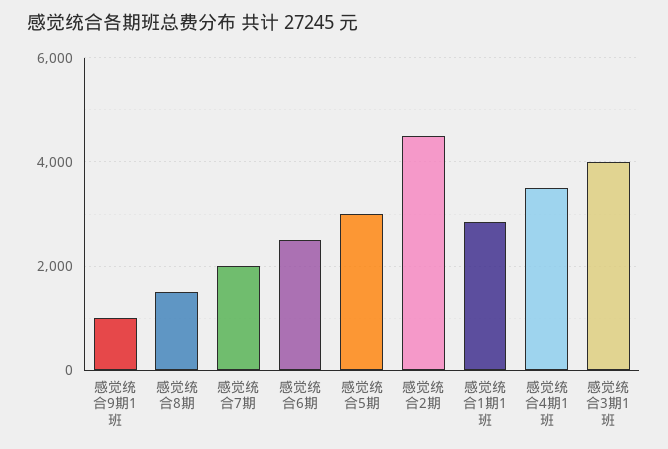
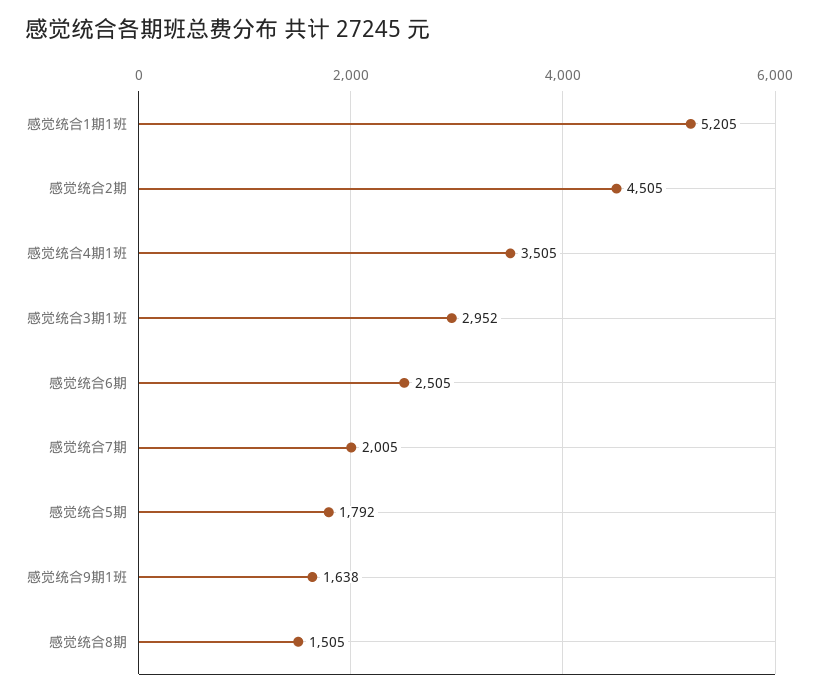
感觉统合9期1班: 1000 -> 1638
感觉统合5期: 3000 -> 1792
感觉统合1期1班: 2800 -> 5205
感觉统合3期1班: 4000 -> 2952

